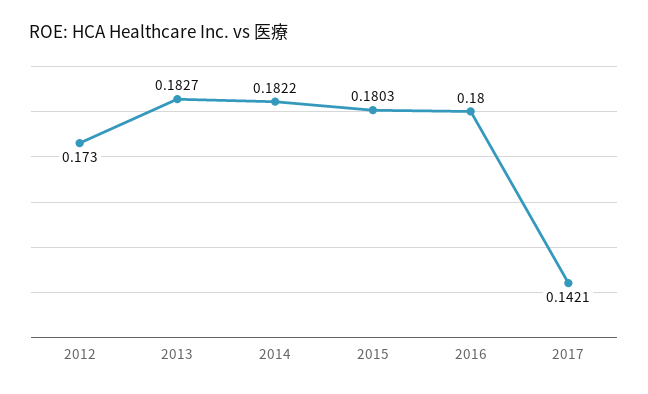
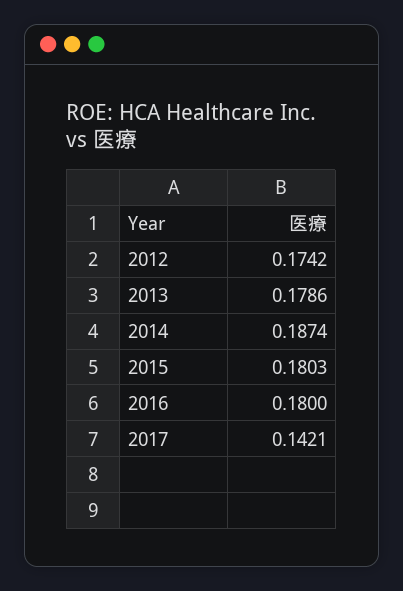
2012: 0.173 -> 0.1742
2013: 0.1827 -> 0.1786
2014: 0.1822 -> 0.1874

